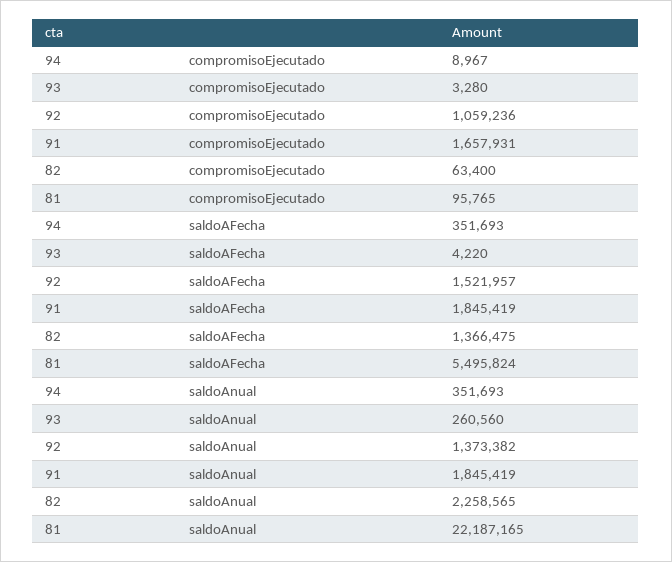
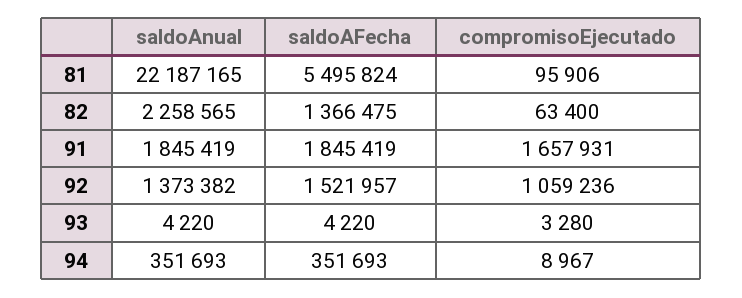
81, compromisoEjecutado: 95765 -> 95906
93, saldoAnual: 260560 -> 4220

